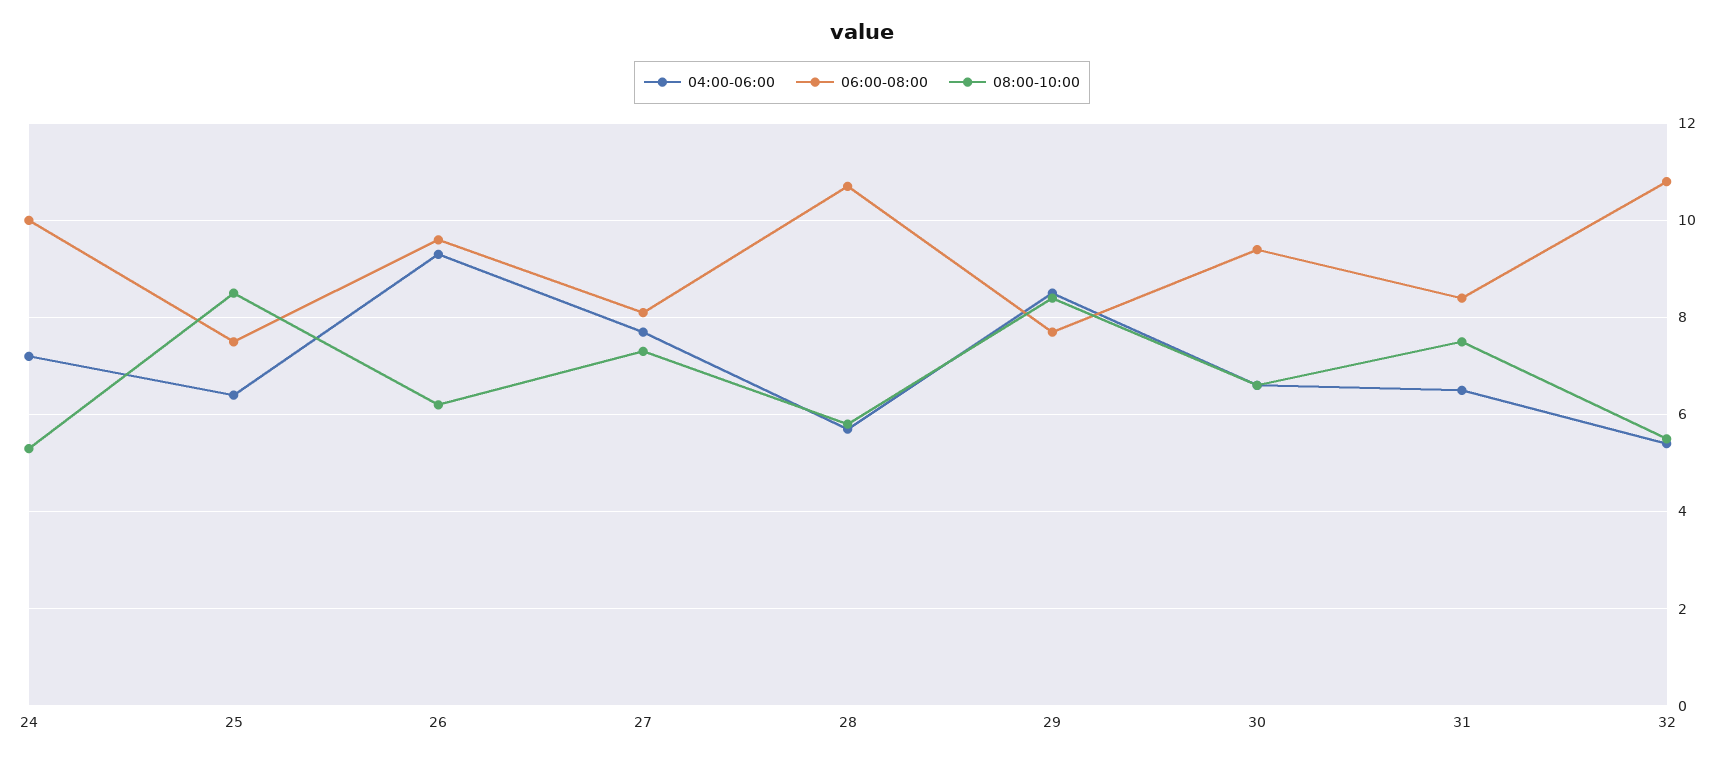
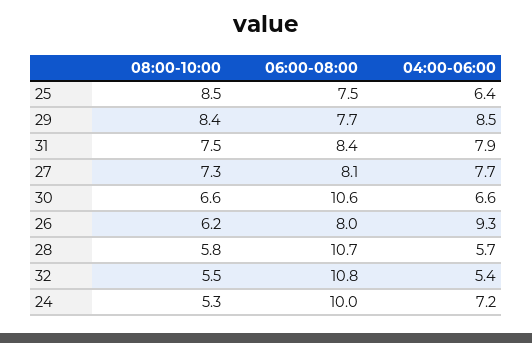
06:00-08:00, 26: 9.5 -> 8
06:00-08:00, 30: 9.5 -> 10.6
04:00-06:00, 31: 6.5 -> 7.9

